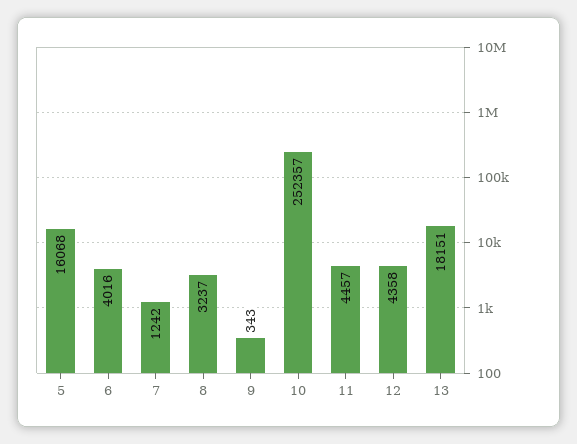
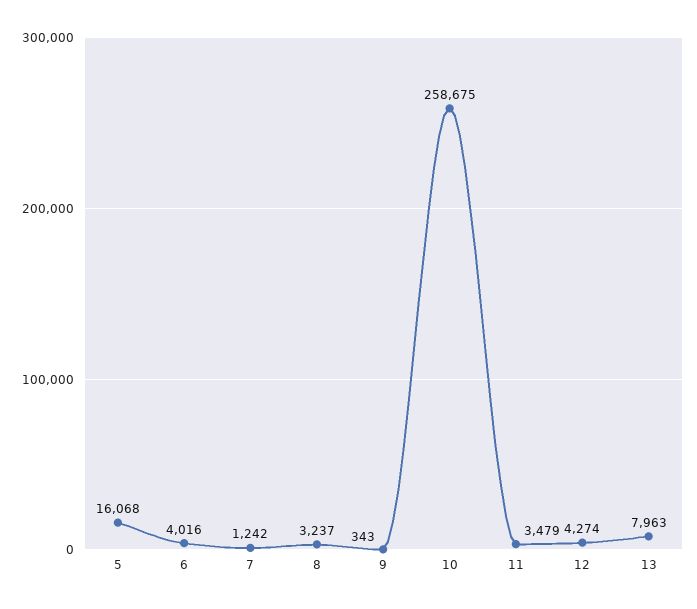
10: 252357 -> 258675
11: 4457 -> 3479
12: 4358 -> 4274
13: 18151 -> 7963

